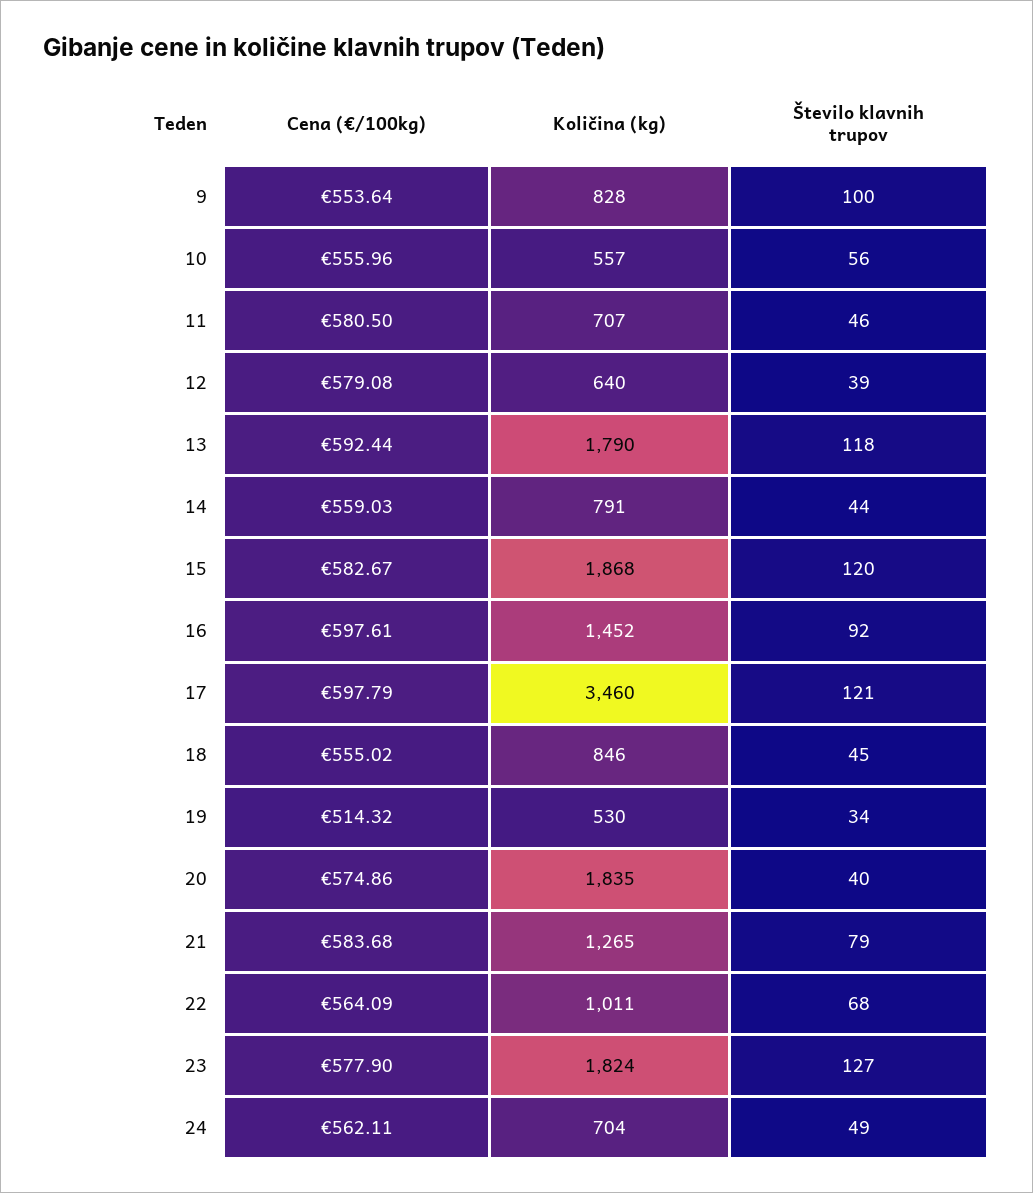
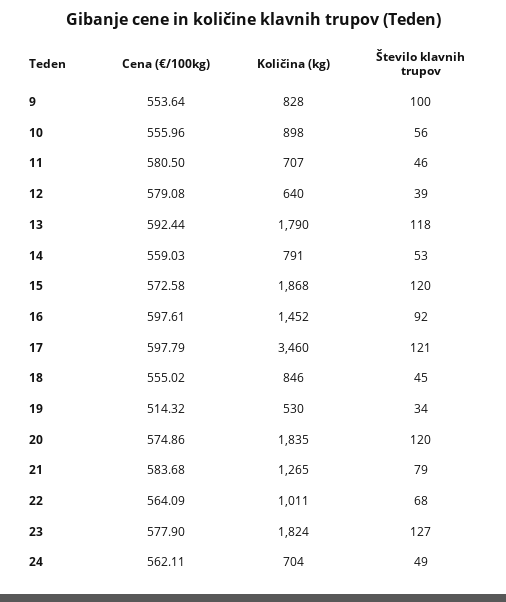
Količina (kg), 10: 557 -> 898
Število klavnih trupov, 14: 44 -> 53
Cena (€/100kg), 15: 582.67 -> 572.58
Število klavnih trupov, 20: 40 -> 120

